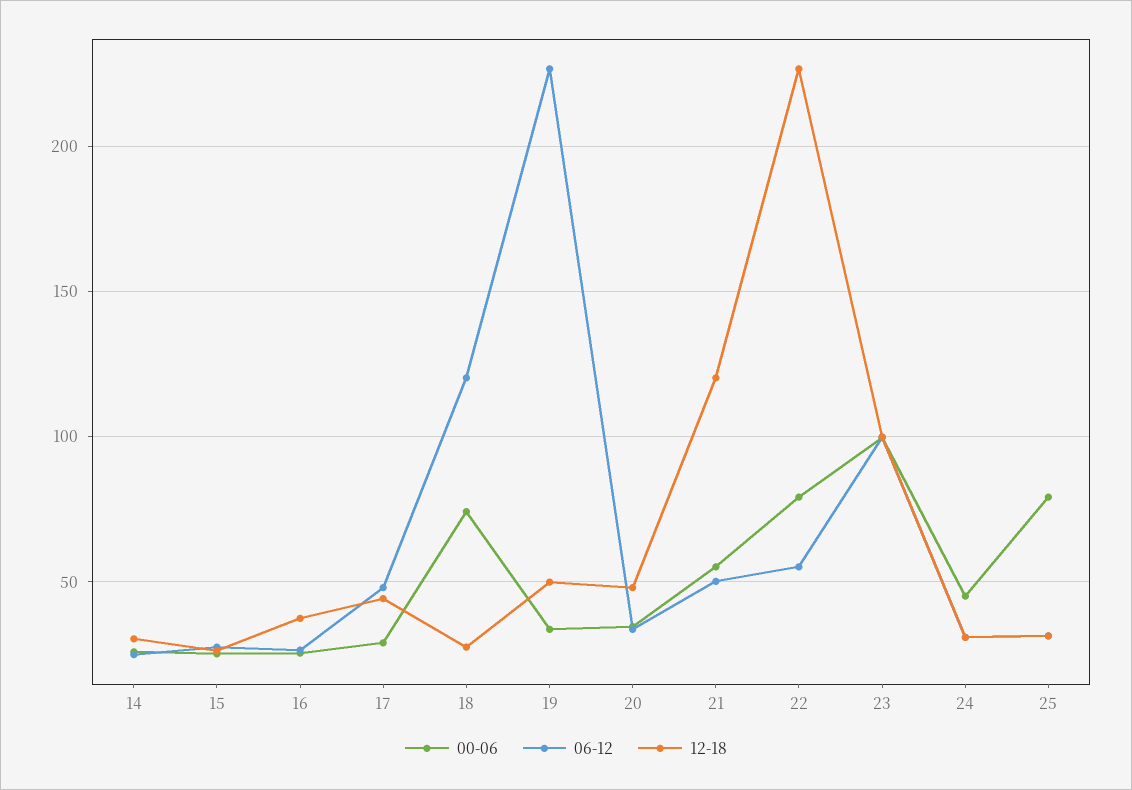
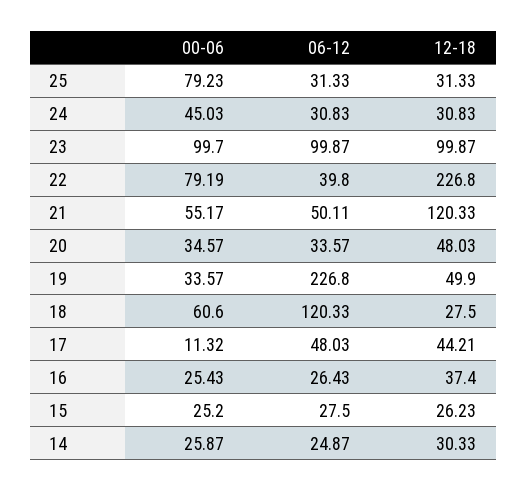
00-06, 17: 30 -> 11.32
00-06, 18: 75 -> 60.6
06-12, 22: 55 -> 39.8

